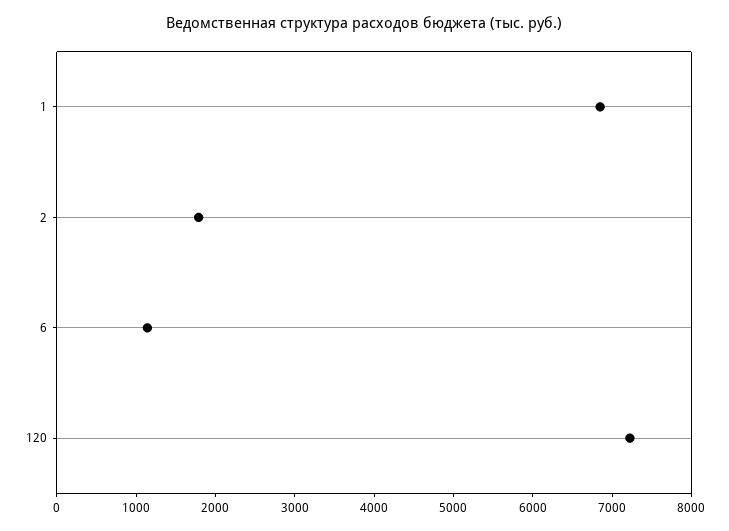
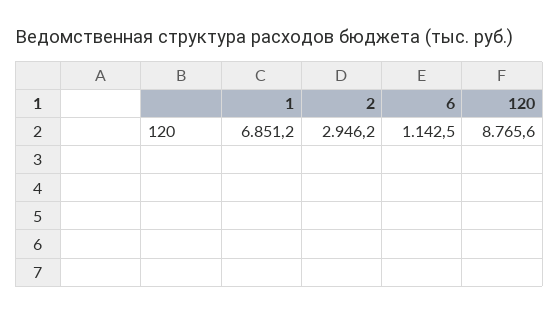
2: 1800 -> 2946.2
120: 7200 -> 8765.6

